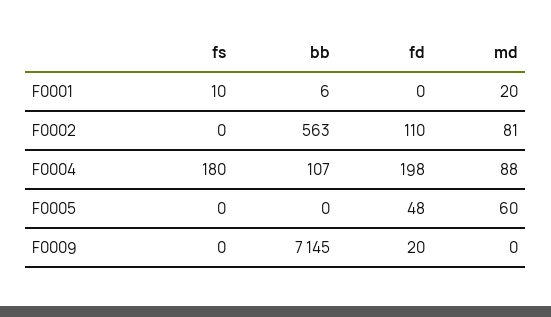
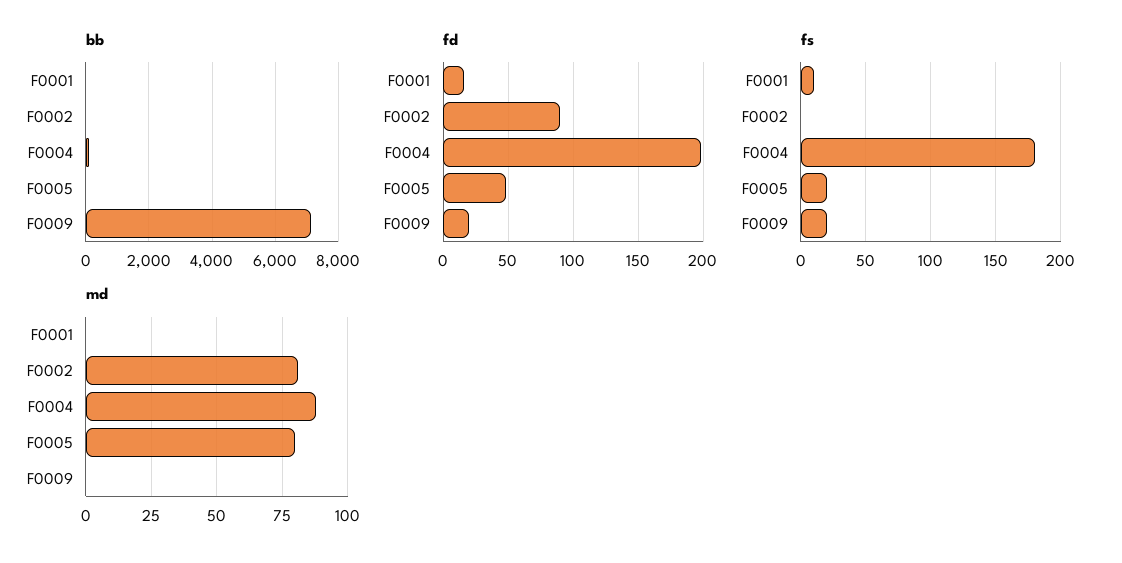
fd, F0001: 0 -> 15
md, F0001: 20 -> 0
bb, F0002: 563 -> 0
fd, F0002: 110 -> 90
fs, F0005: 0 -> 20
md, F0005: 60 -> 80
fs, F0009: 0 -> 20

